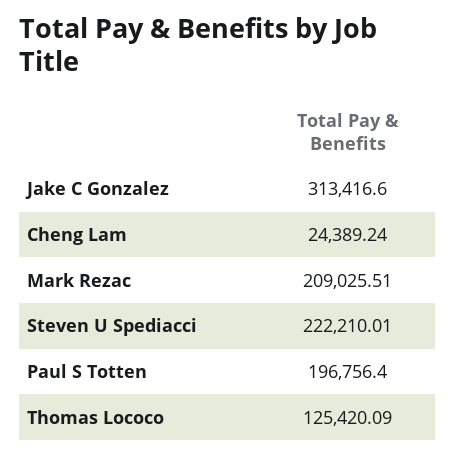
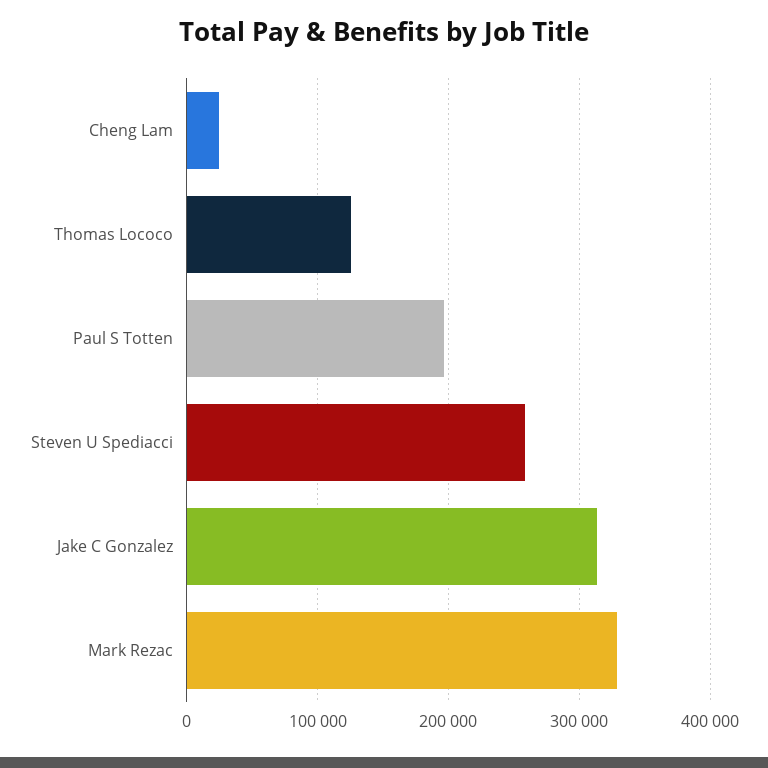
Mark Rezac: 209025.51 -> 330000
Steven U Spediacci: 222210.01 -> 260000

